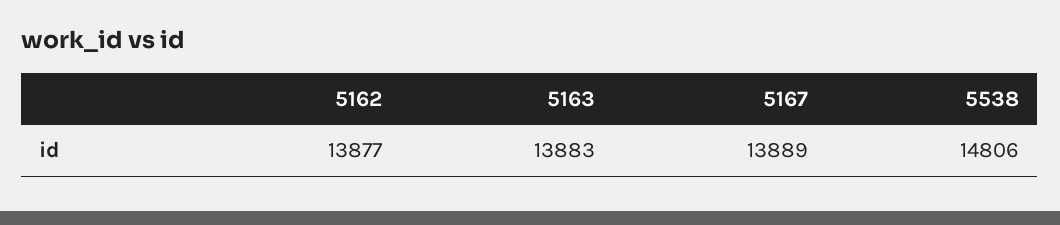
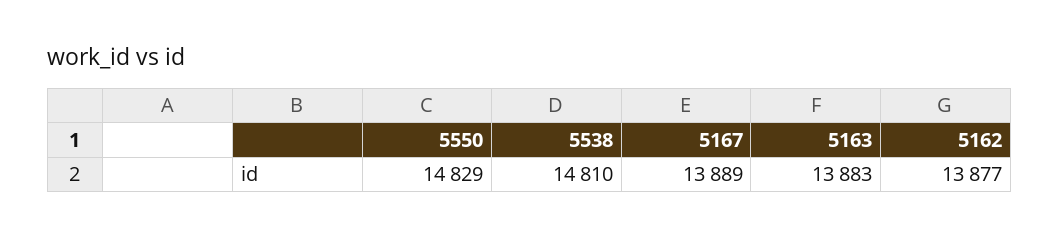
5538: 14806 -> 14810
5550: none -> 14829

